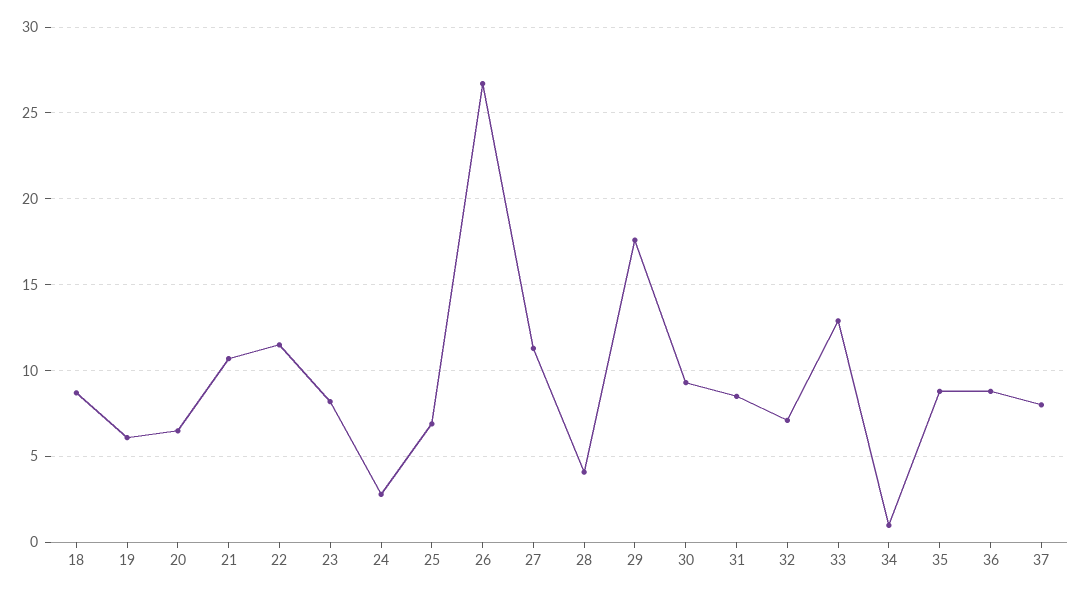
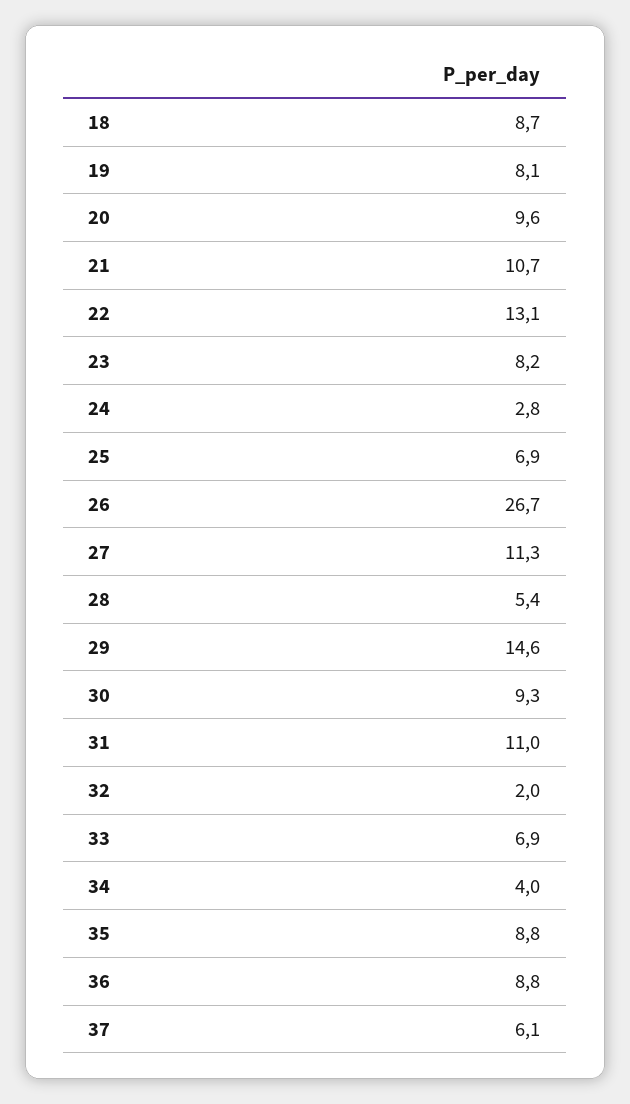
19: 6 -> 8.1
20: 6.5 -> 9.6
22: 11.5 -> 13.1
28: 4 -> 5.4
29: 17.5 -> 14.6
31: 8.5 -> 11
32: 7 -> 2
33: 13 -> 6.9
34: 1 -> 4
37: 8 -> 6.1

